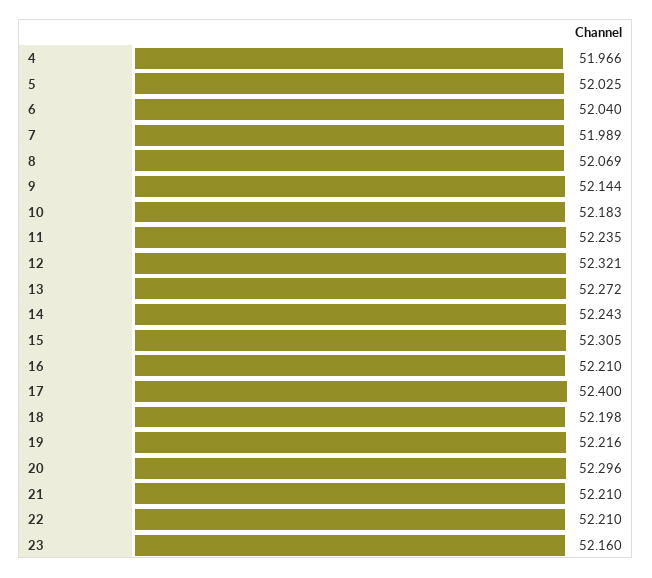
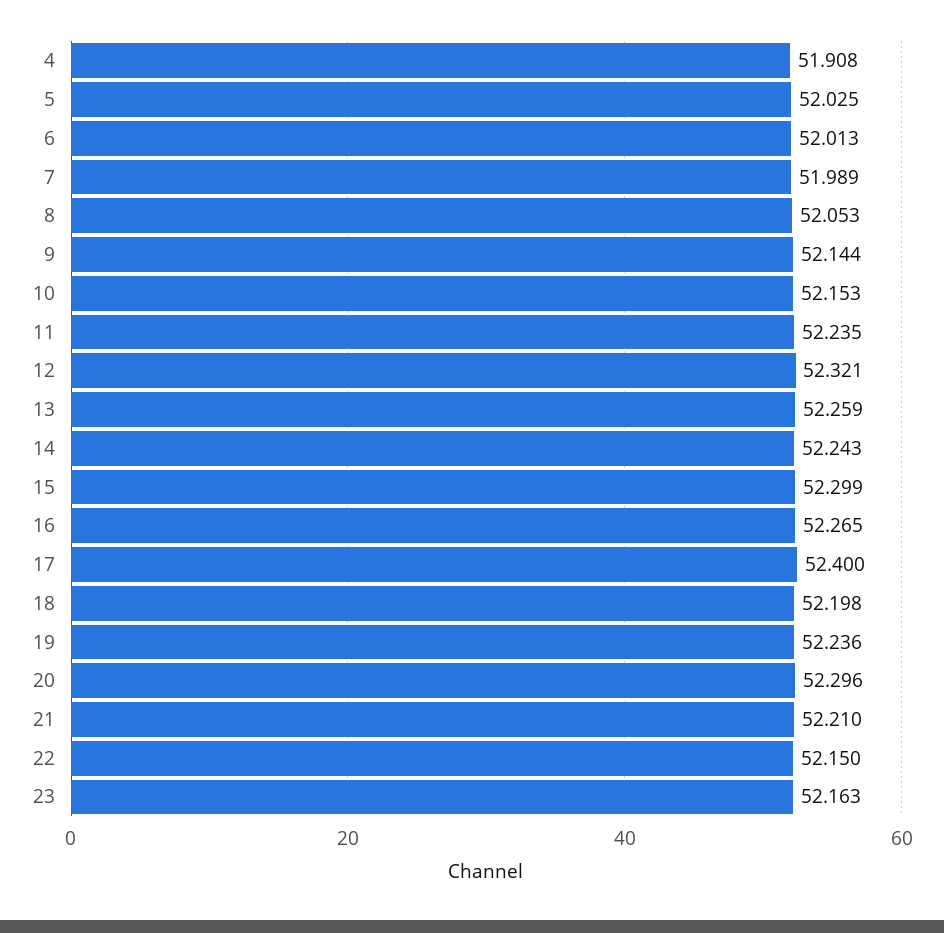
4: 51.966 -> 51.908
6: 52.04 -> 52.013
8: 52.069 -> 52.053
10: 52.183 -> 52.153
13: 52.272 -> 52.259
15: 52.305 -> 52.299
16: 52.21 -> 52.265
19: 52.216 -> 52.236
22: 52.21 -> 52.15
23: 52.16 -> 52.163

